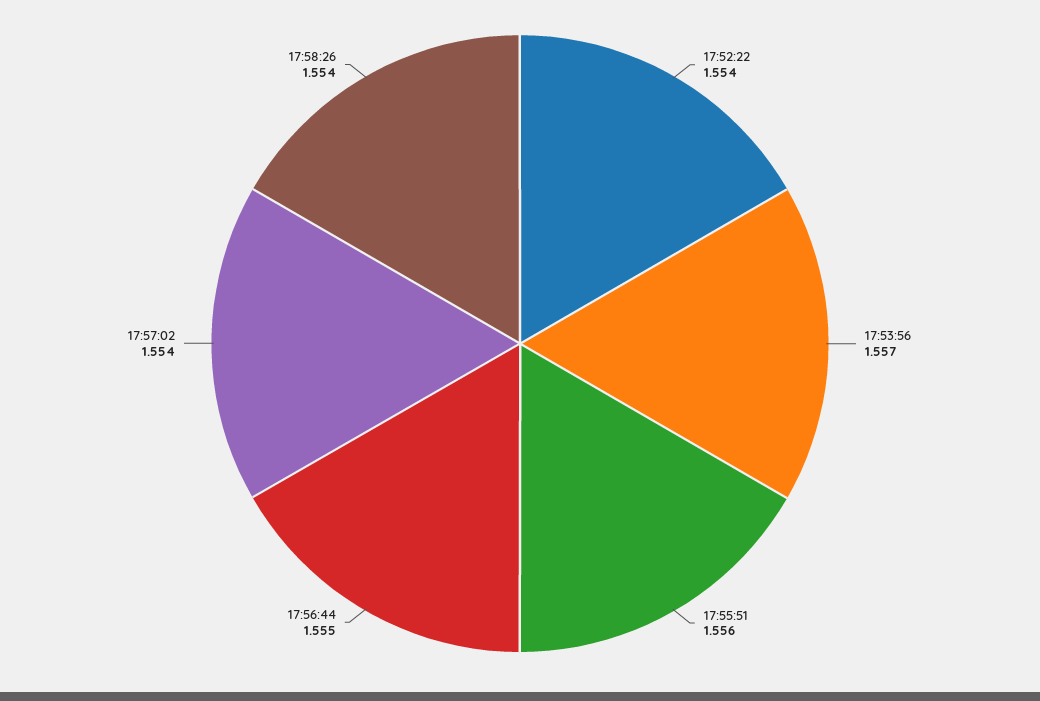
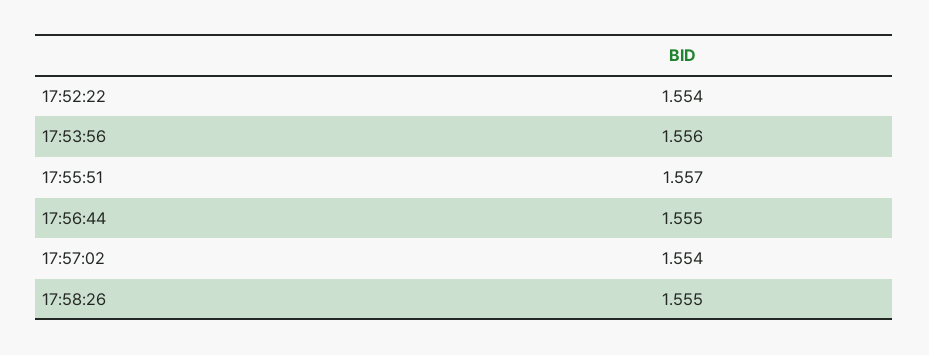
17:53:56: 1.557 -> 1.556
17:55:51: 1.556 -> 1.557
17:58:26: 1.554 -> 1.555

